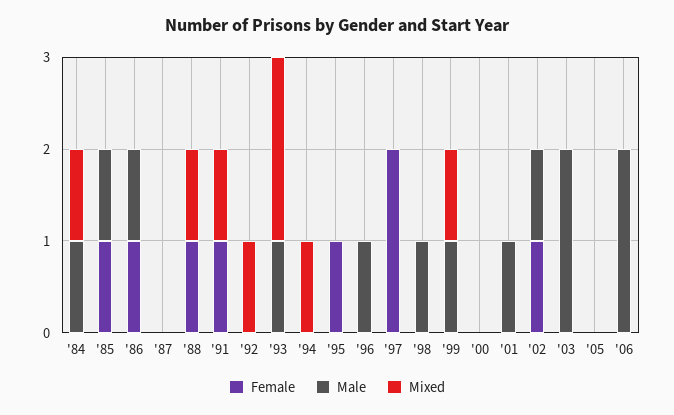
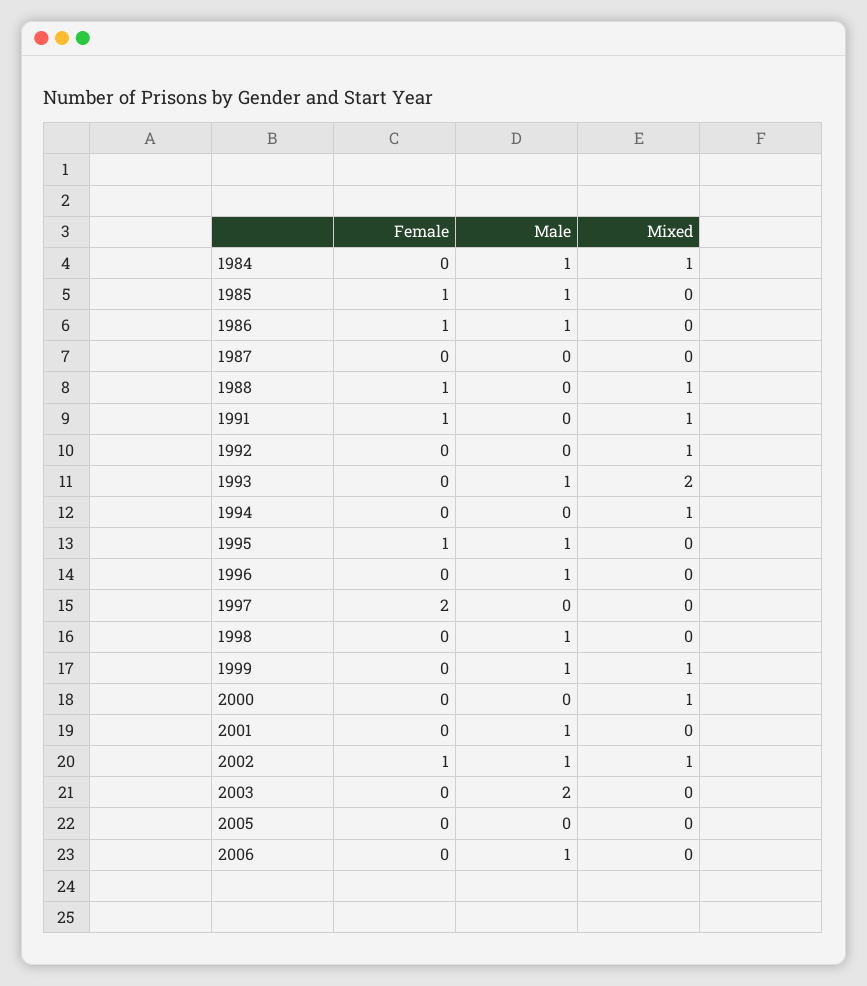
Male, '95: 0 -> 1
Mixed, '00: 0 -> 1
Mixed, '02: 0 -> 1
Male, '06: 2 -> 1

